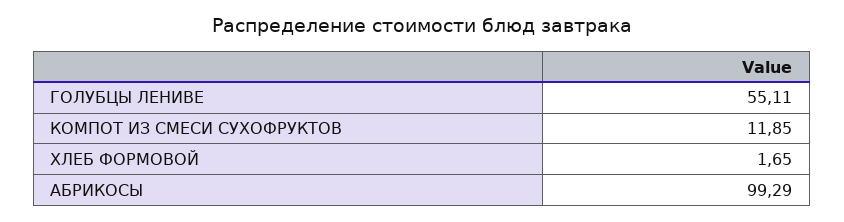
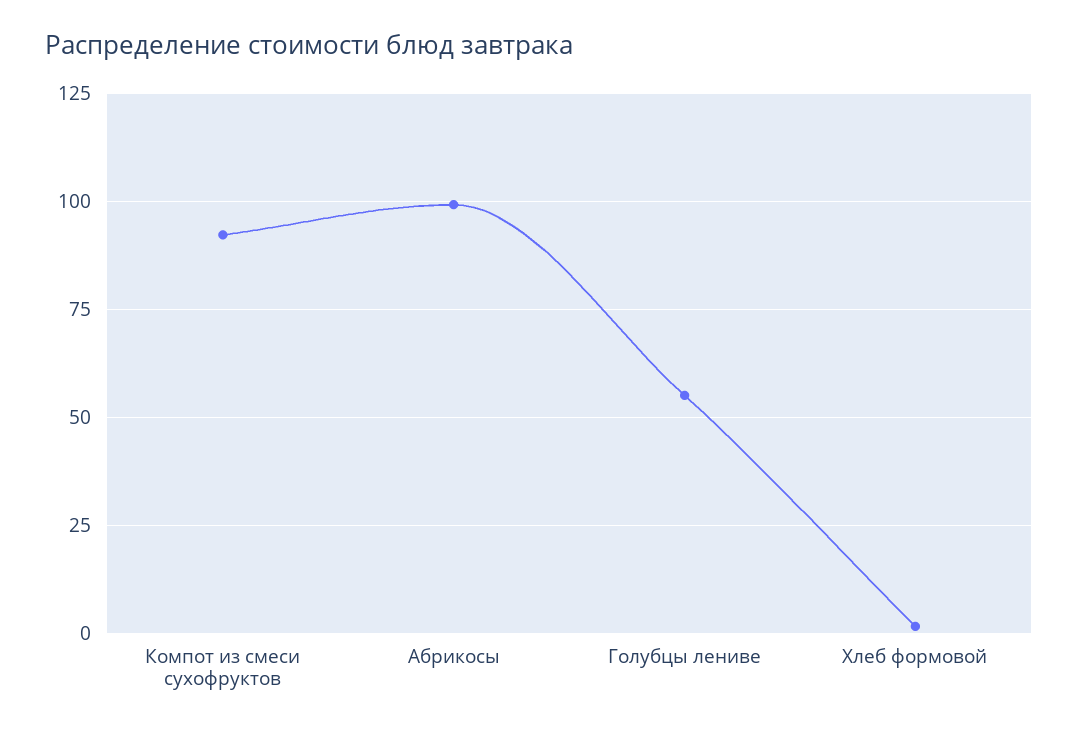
КОМПОТ ИЗ СМЕСИ СУХОФРУКТОВ: 11.85 -> 92.5

